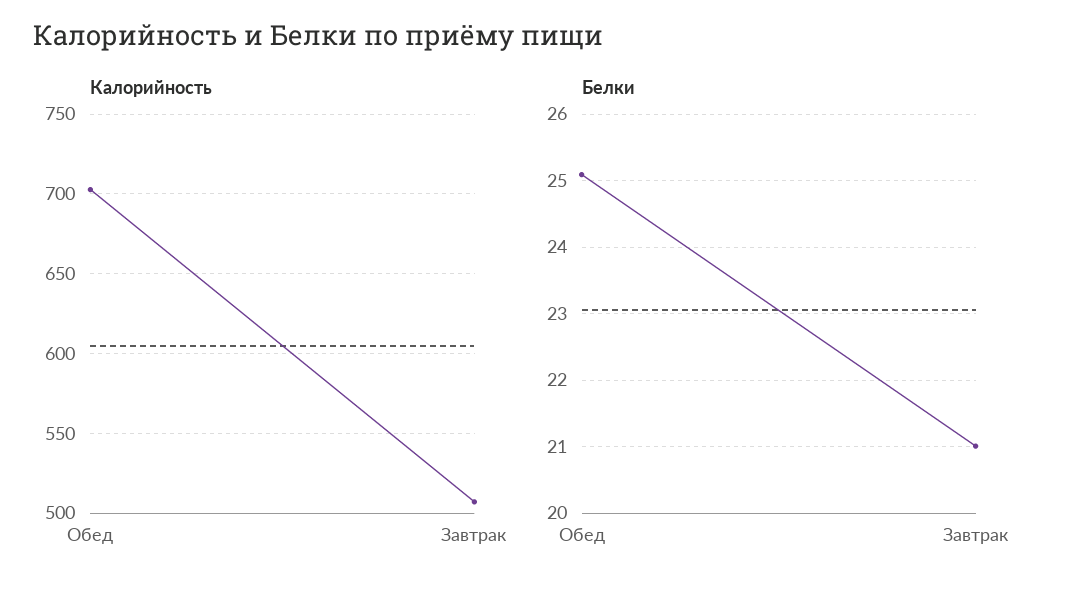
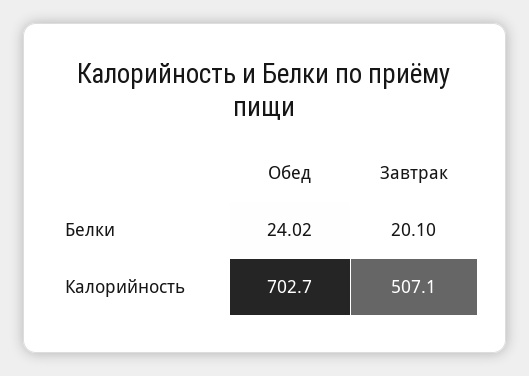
Белки, Обед: 25.1 -> 24.02
Белки, Завтрак: 21 -> 20.1

